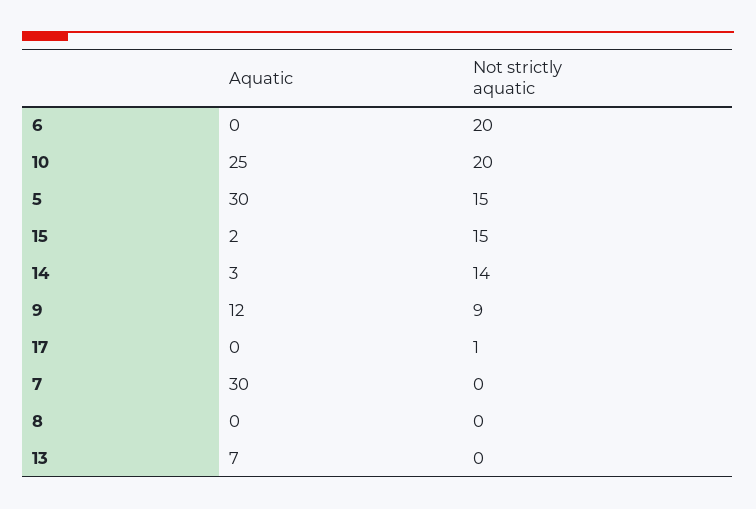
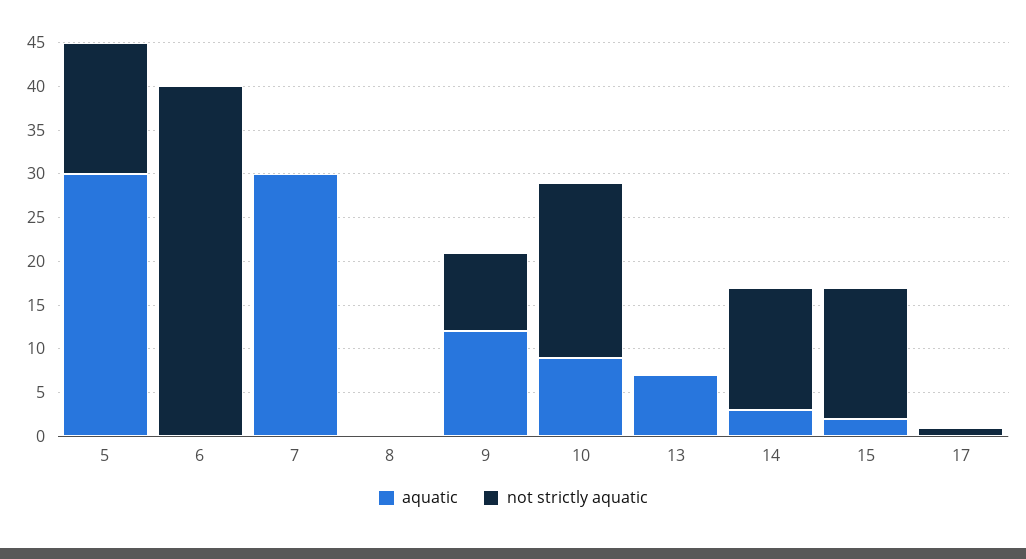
Not strictly aquatic, 6: 20 -> 40
Aquatic, 10: 25 -> 9

